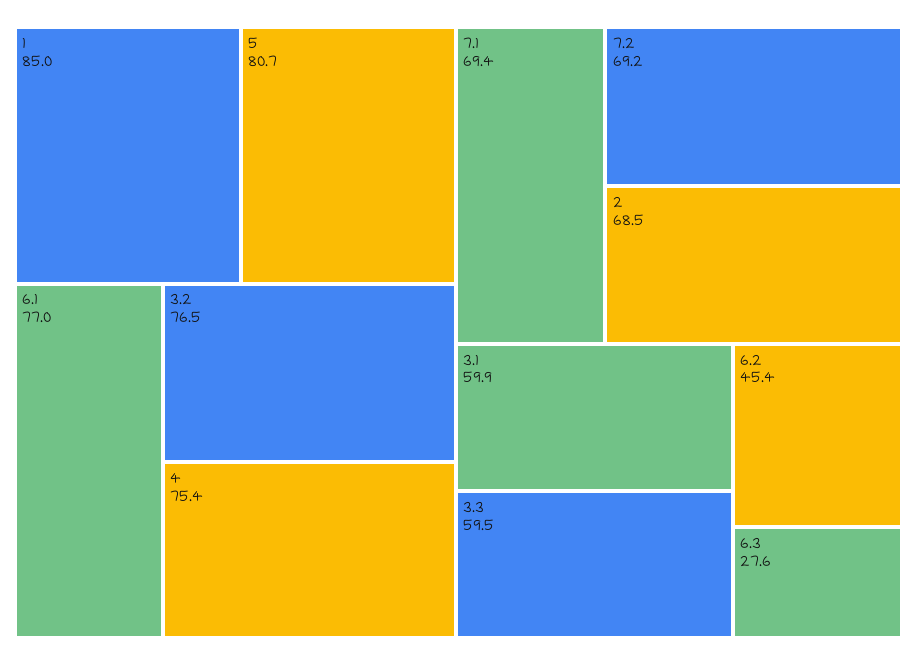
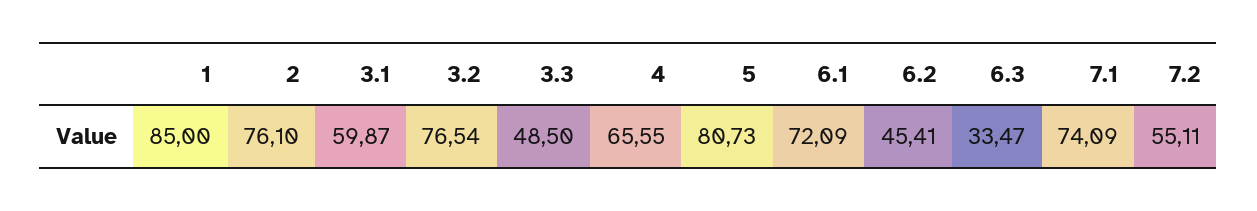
6.1: 77 -> 72.09
4: 75.4 -> 65.55
7.1: 69.4 -> 74.09
7.2: 69.2 -> 55.11
2: 68.5 -> 76.1
3.3: 59.5 -> 48.5
6.3: 27.6 -> 33.47

